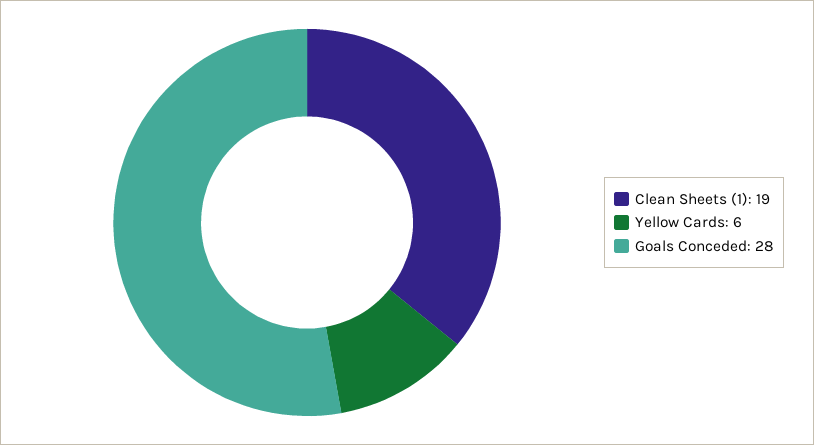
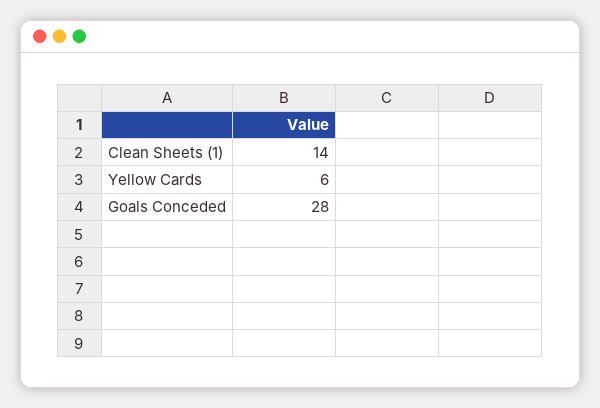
Clean Sheets (1): 19 -> 14

